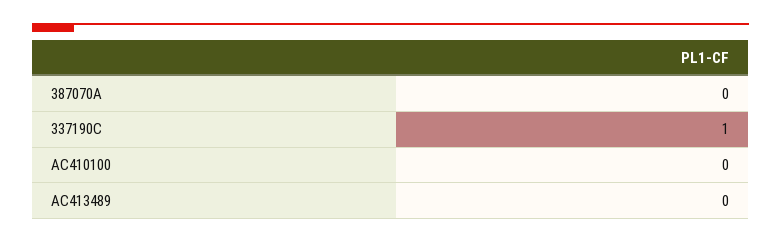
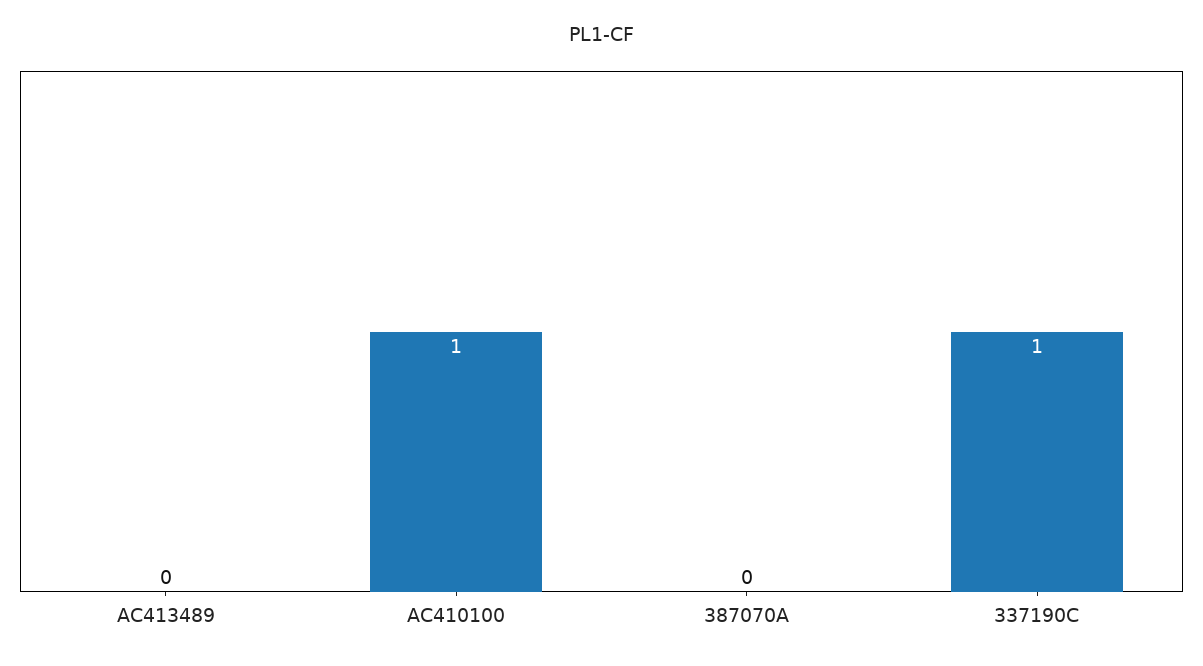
AC410100: 0 -> 1

